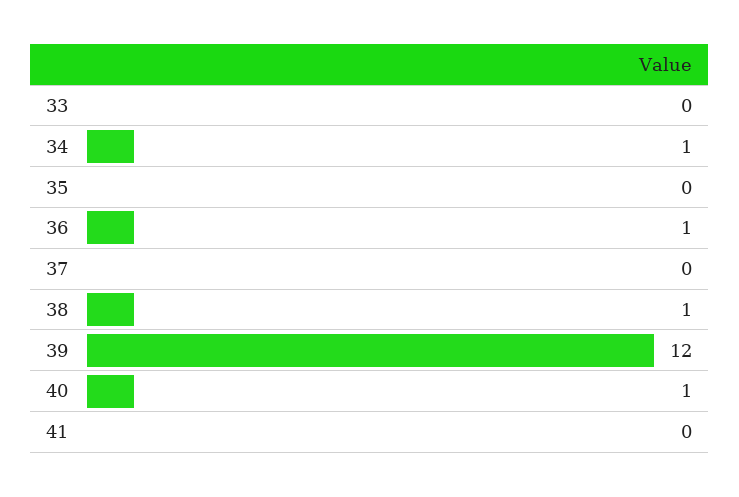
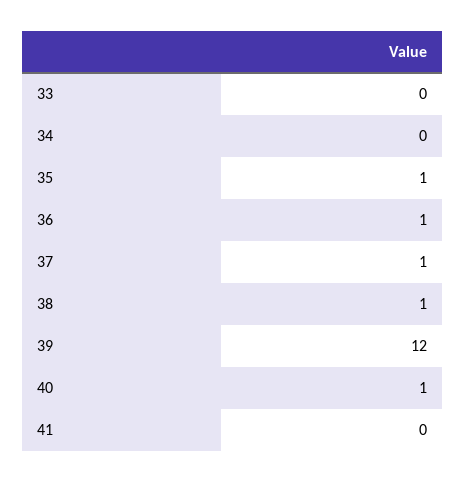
34: 1 -> 0
35: 0 -> 1
37: 0 -> 1

